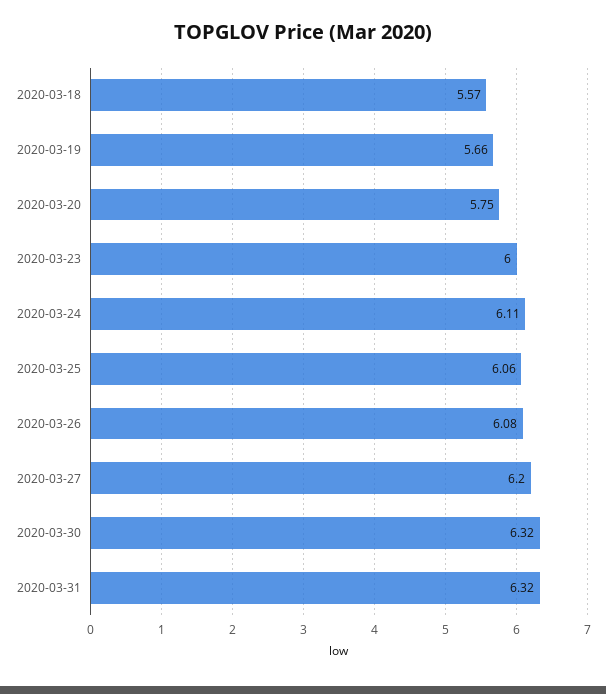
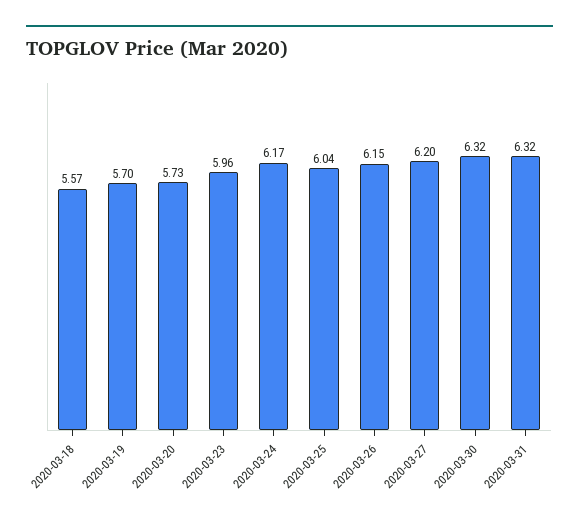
2020-03-19: 5.66 -> 5.7
2020-03-20: 5.75 -> 5.73
2020-03-23: 6 -> 5.96
2020-03-24: 6.11 -> 6.17
2020-03-25: 6.06 -> 6.04
2020-03-26: 6.08 -> 6.15

